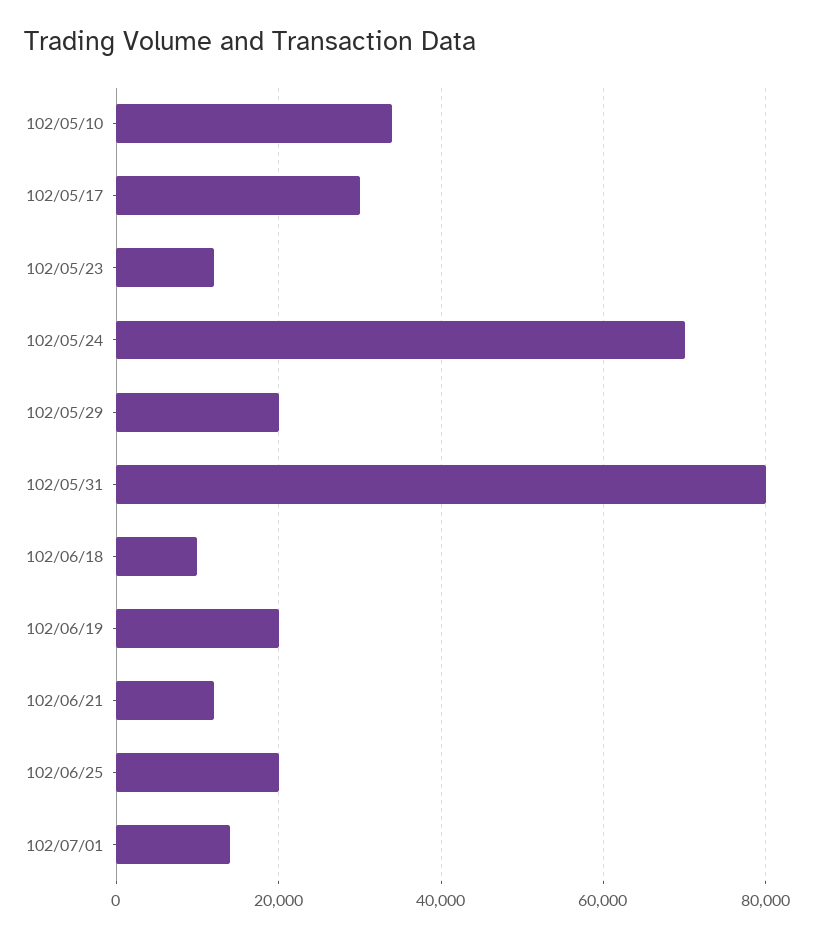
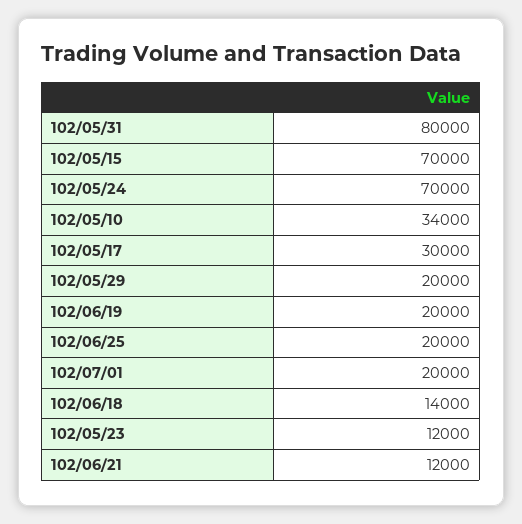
102/06/18: 10000 -> 14000
102/07/01: 14000 -> 20000
102/05/15: none -> 70000

